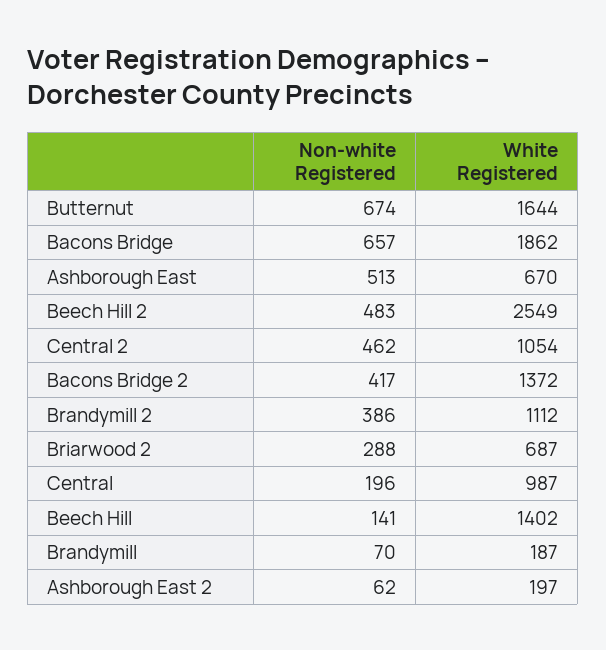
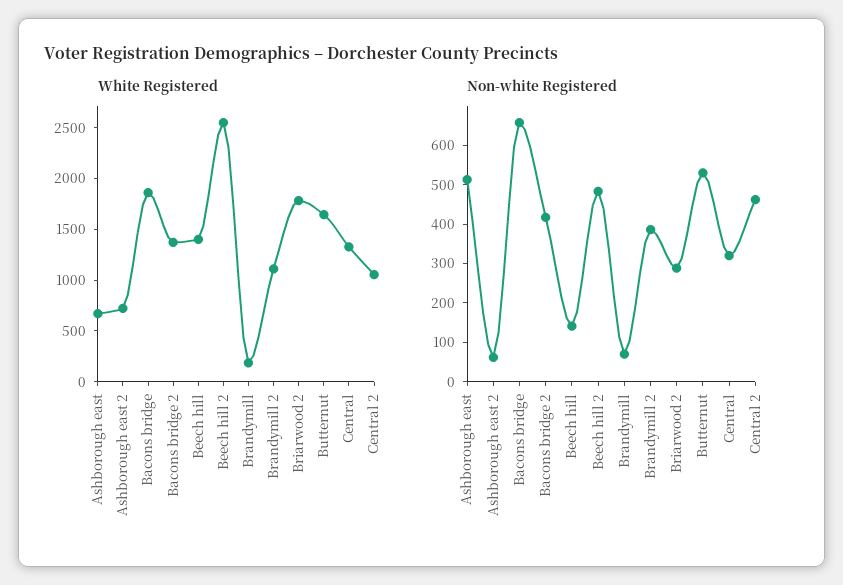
Non-white Registered, Butternut: 674 -> 525
White Registered, Briarwood 2: 687 -> 1800
Non-white Registered, Central: 196 -> 325
White Registered, Central: 987 -> 1300
White Registered, Ashborough East 2: 197 -> 700

